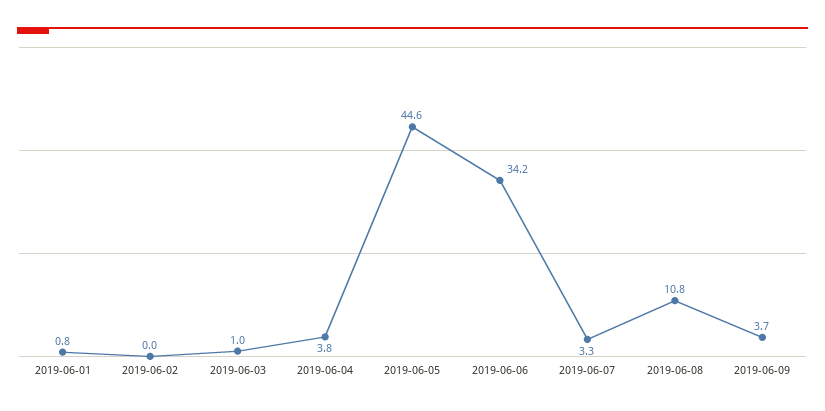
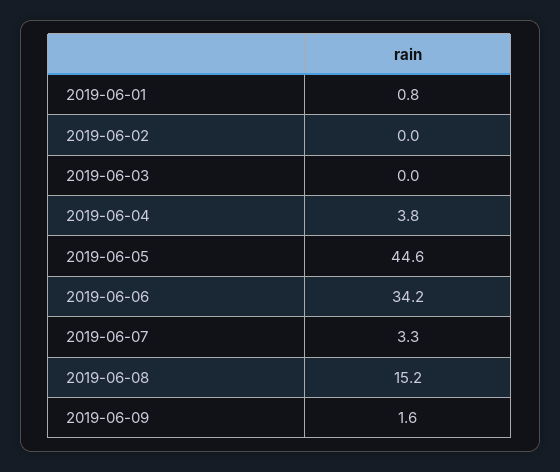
2019-06-03: 1 -> 0
2019-06-08: 10.8 -> 15.2
2019-06-09: 3.7 -> 1.6

